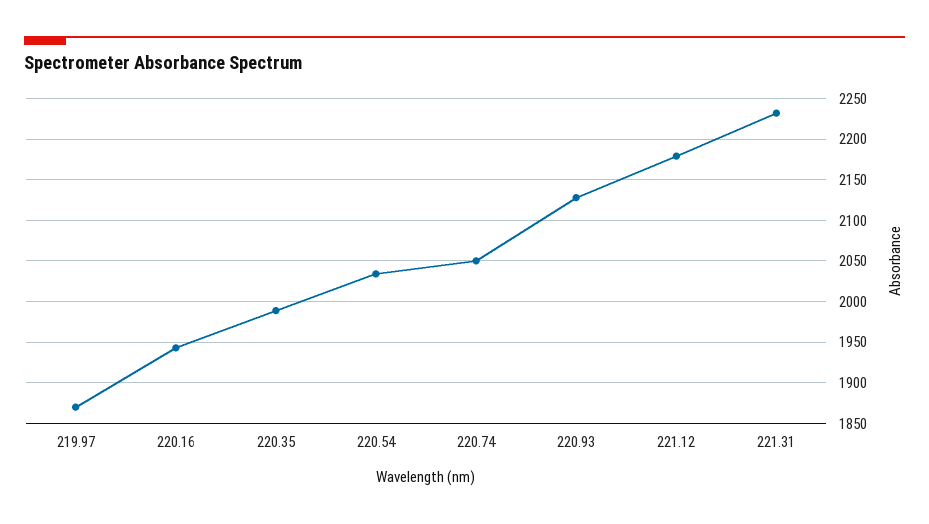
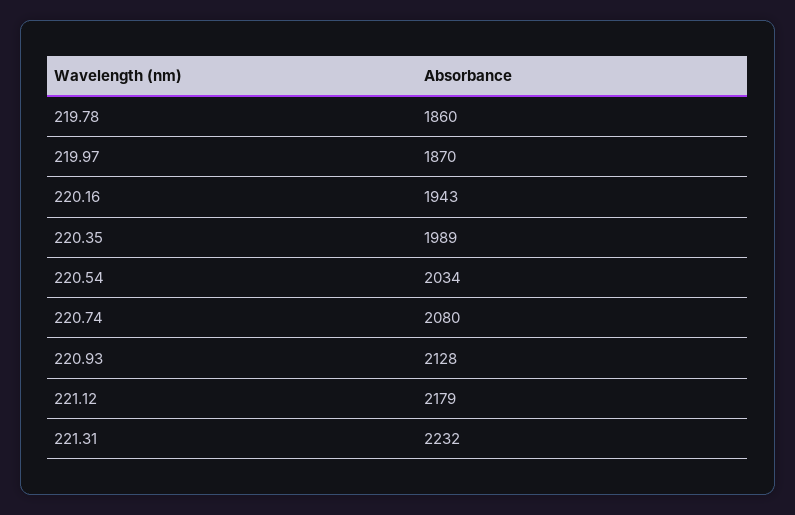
220.74: 2050 -> 2080
219.78: none -> 1860

